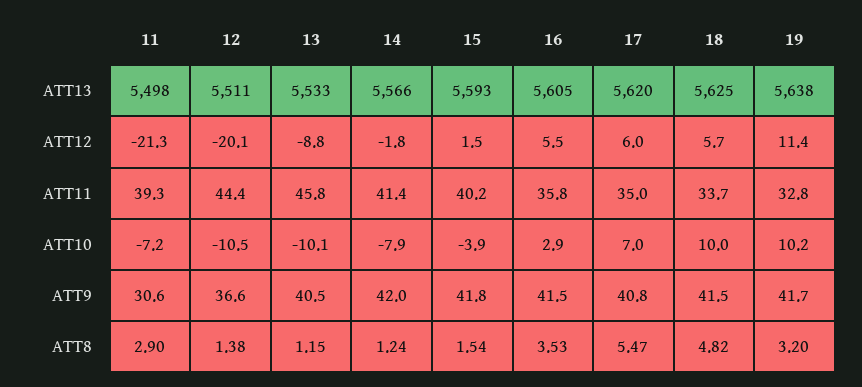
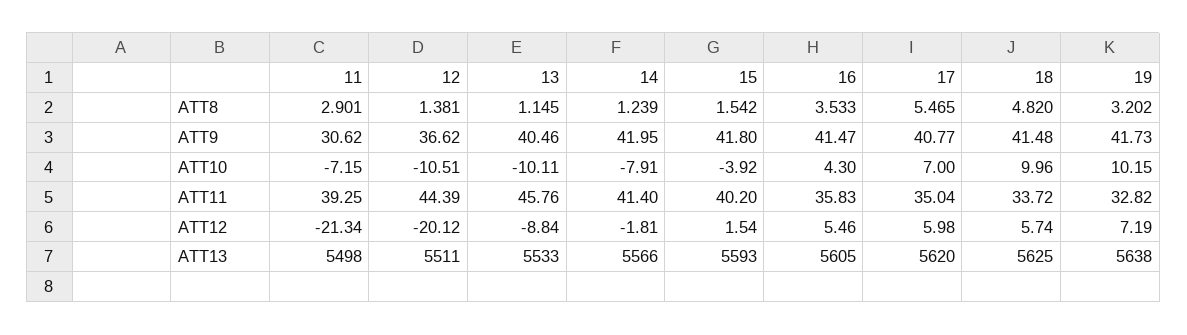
19, ATT12: 11.4 -> 7.19
16, ATT10: 2.9 -> 4.3

